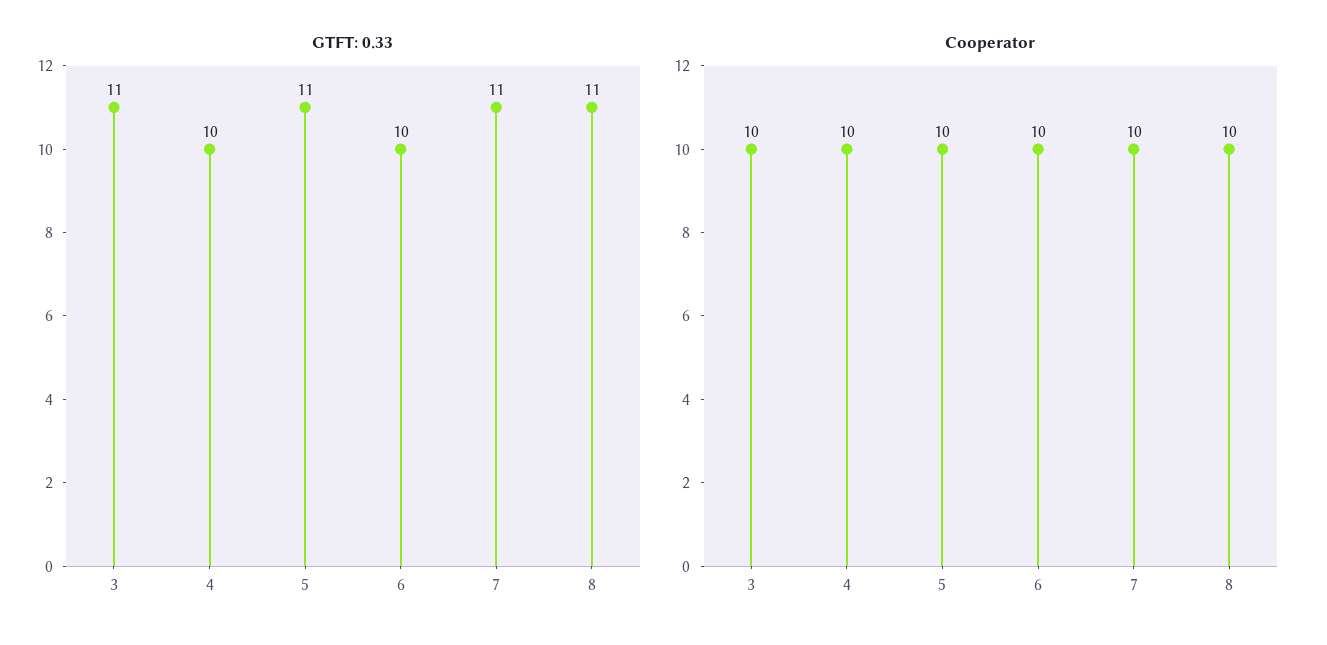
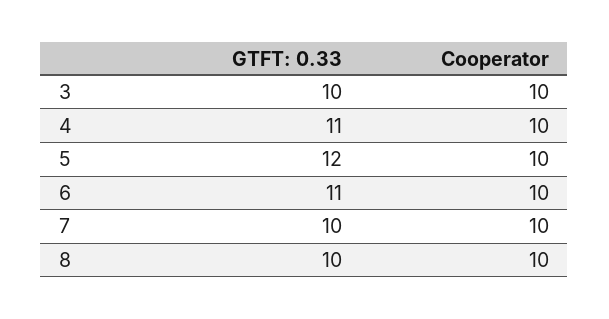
GTFT: 0.33, 3: 11 -> 10
GTFT: 0.33, 4: 10 -> 11
GTFT: 0.33, 5: 11 -> 12
GTFT: 0.33, 6: 10 -> 11
GTFT: 0.33, 7: 11 -> 10
GTFT: 0.33, 8: 11 -> 10

